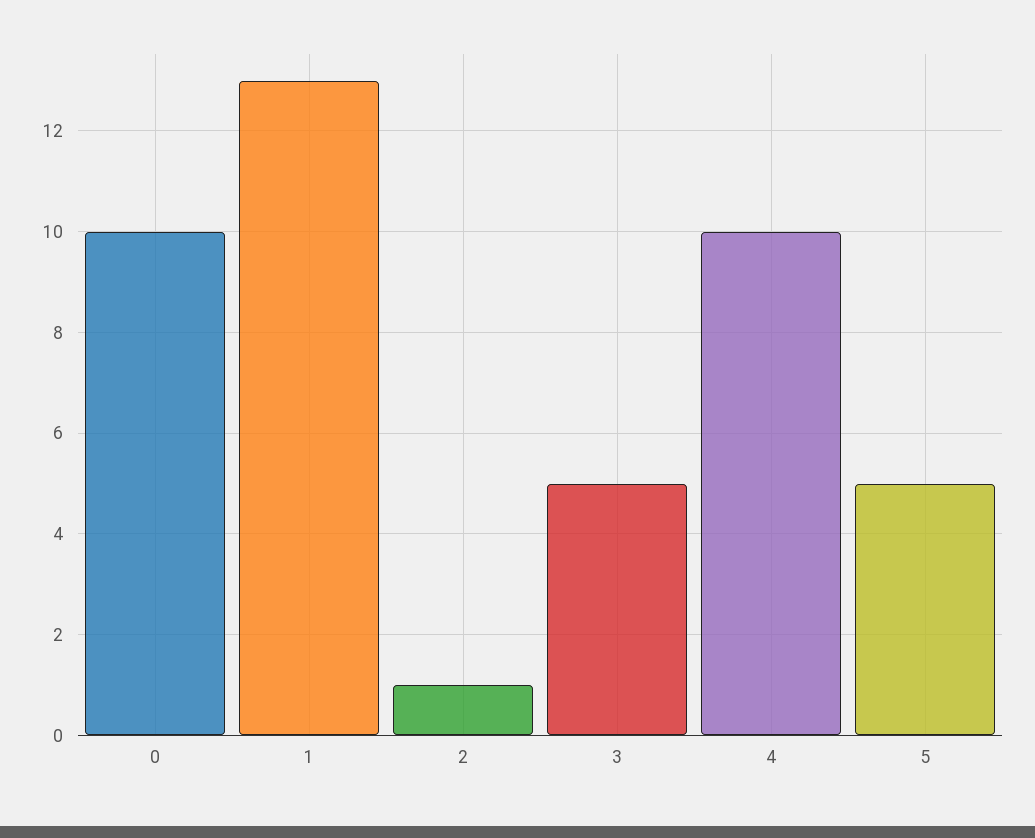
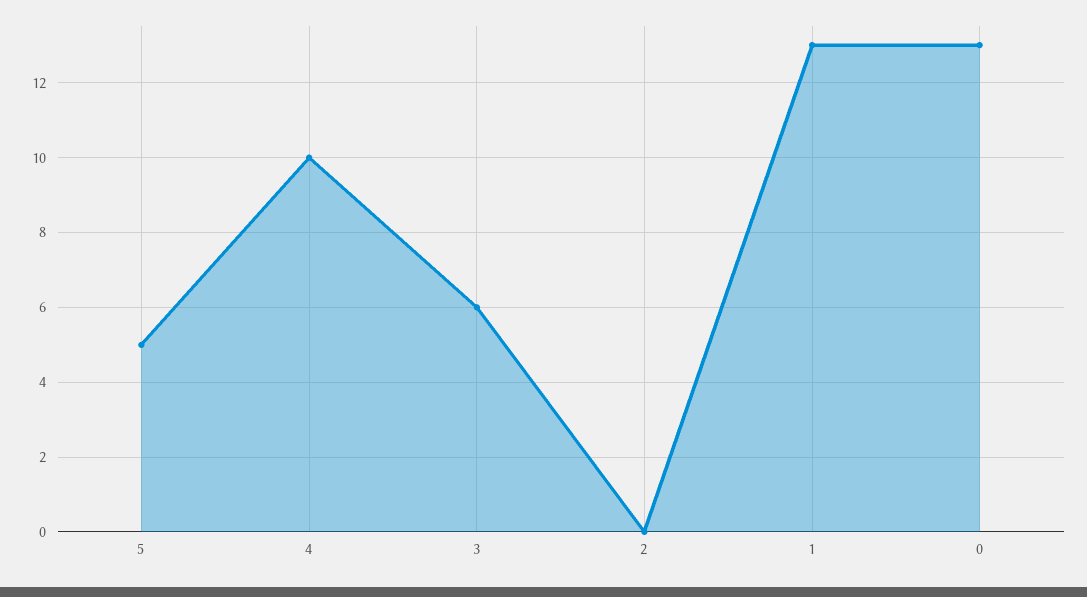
0: 10 -> 13
2: 1 -> 0
3: 5 -> 6

